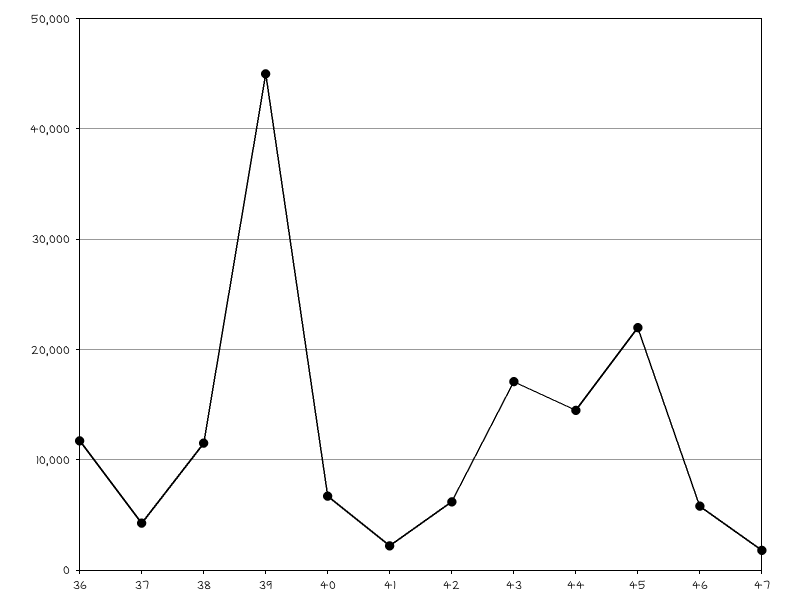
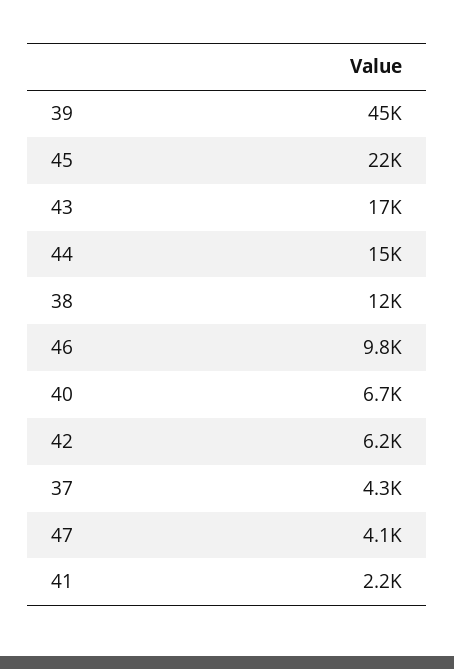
36: 12000 -> none
46: 6000 -> 9800
47: 2000 -> 4100

